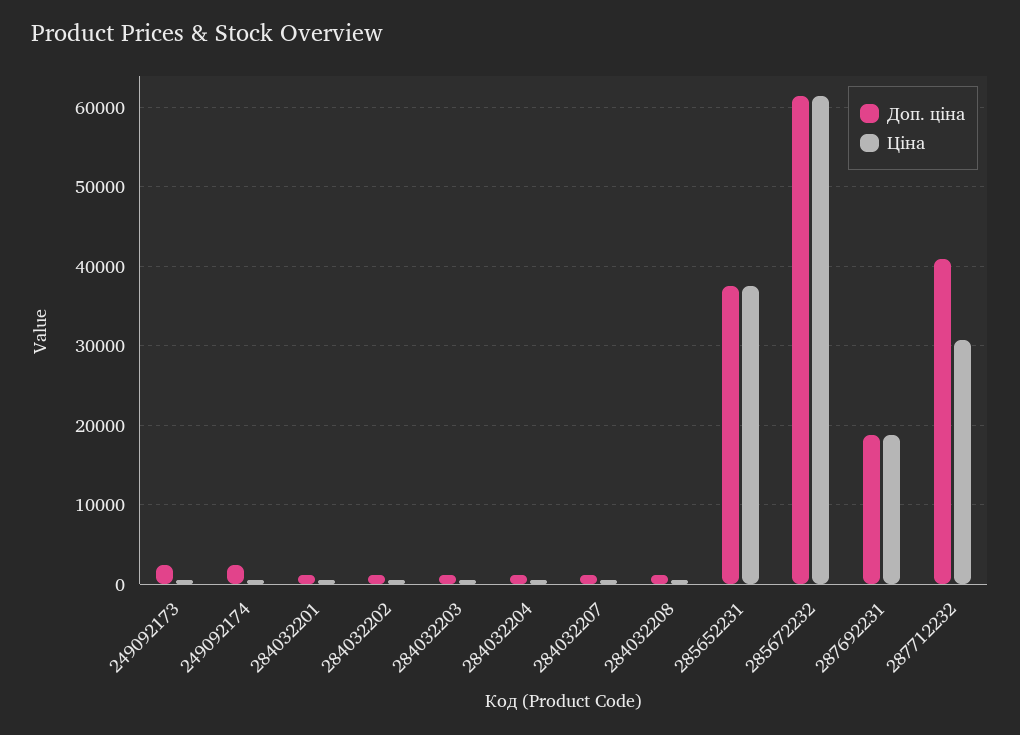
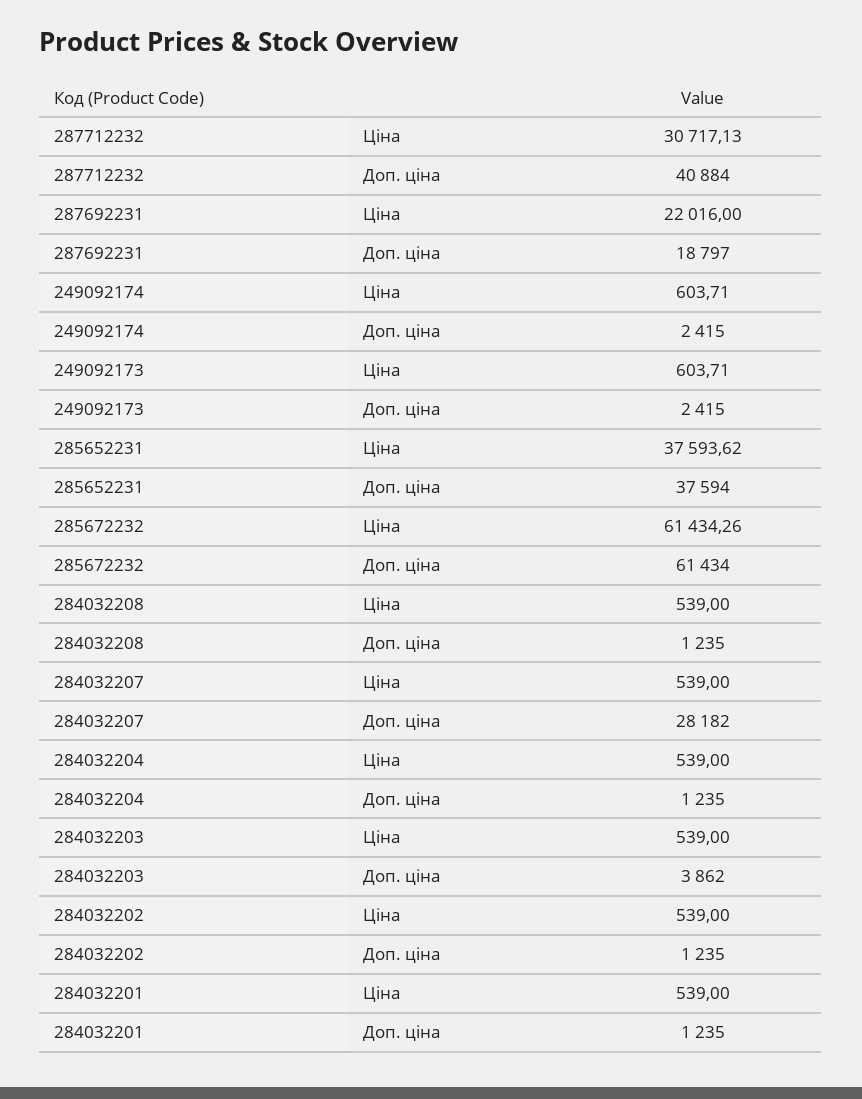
Доп. ціна, 284032203: 1000 -> 3862
Доп. ціна, 284032207: 1000 -> 28182
Ціна, 287692231: 19000 -> 22016

